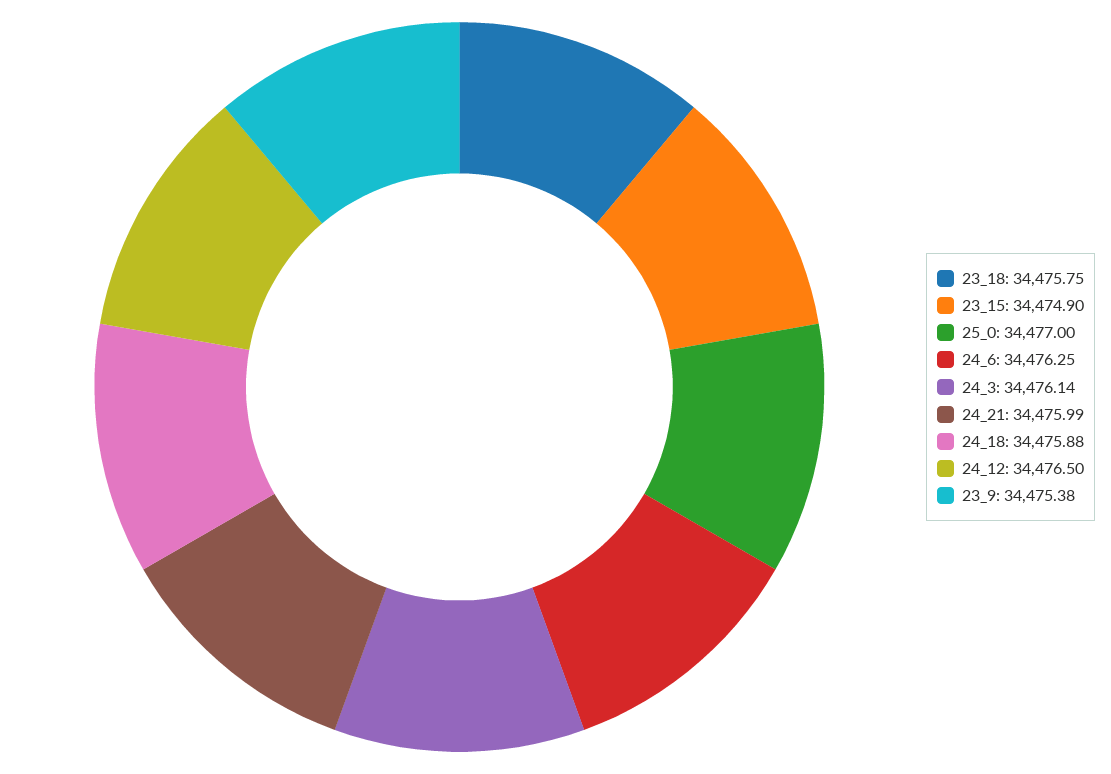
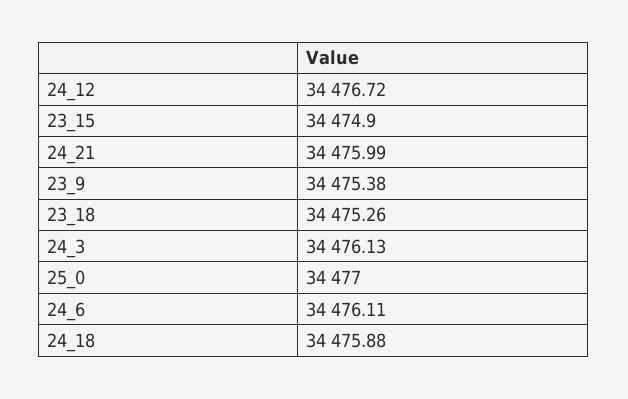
23_18: 34475.75 -> 34475.26
24_6: 34476.25 -> 34476.11
24_3: 34476.14 -> 34476.13
24_12: 34476.5 -> 34476.72

